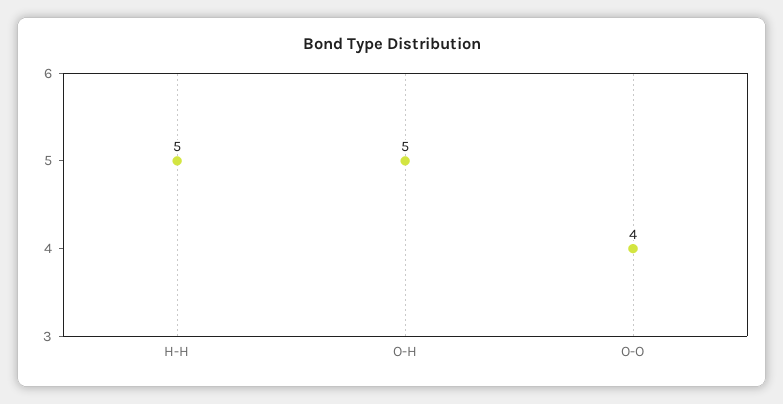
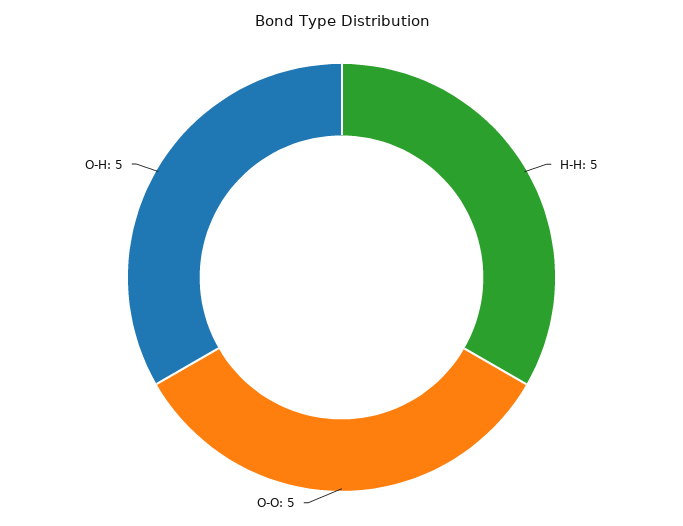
O-O: 4 -> 5

